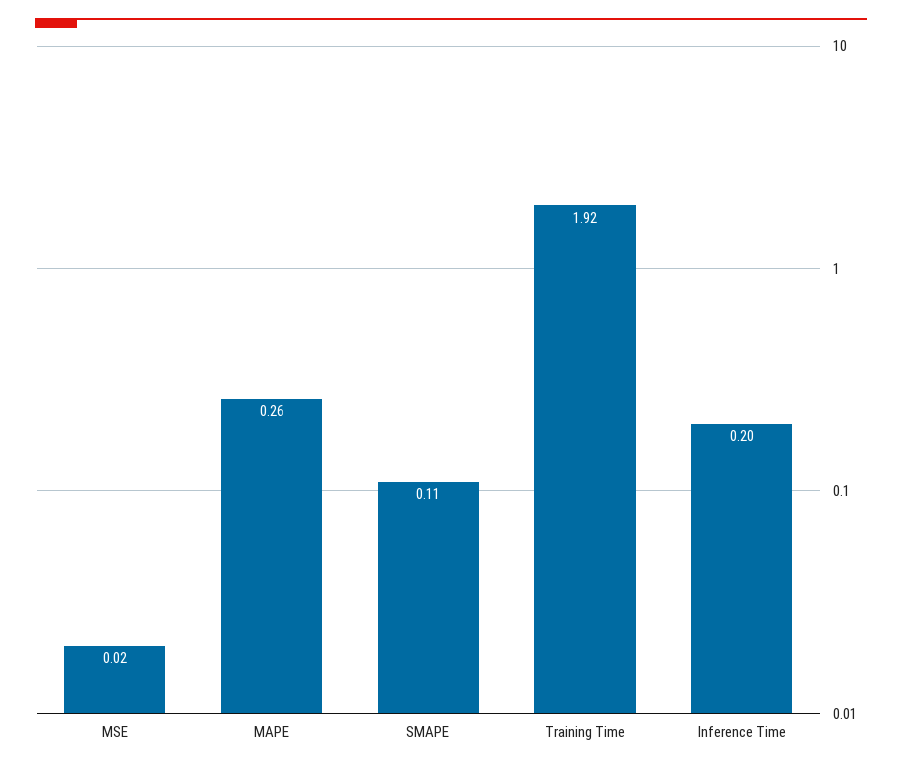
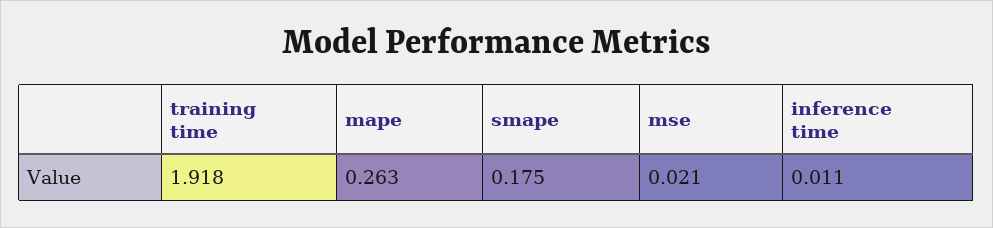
SMAPE: 0.11 -> 0.175
Inference Time: 0.2 -> 0.011

